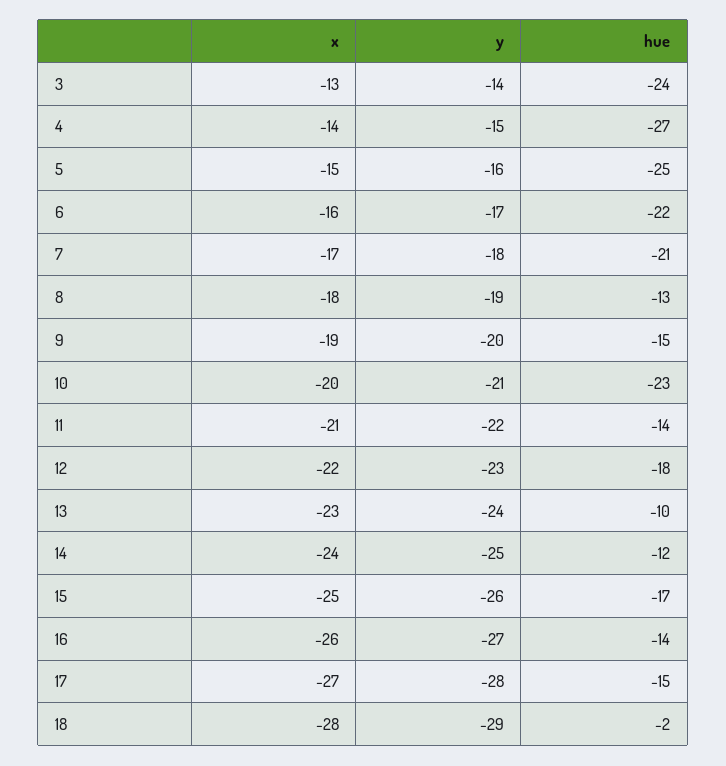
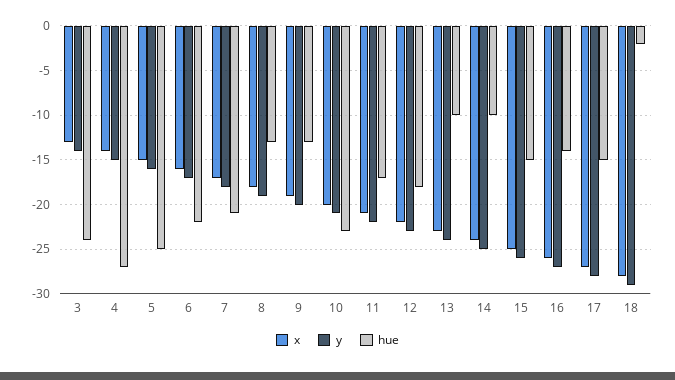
hue, 9: -15 -> -13
hue, 11: -14 -> -17
hue, 14: -12 -> -10
hue, 15: -17 -> -15

